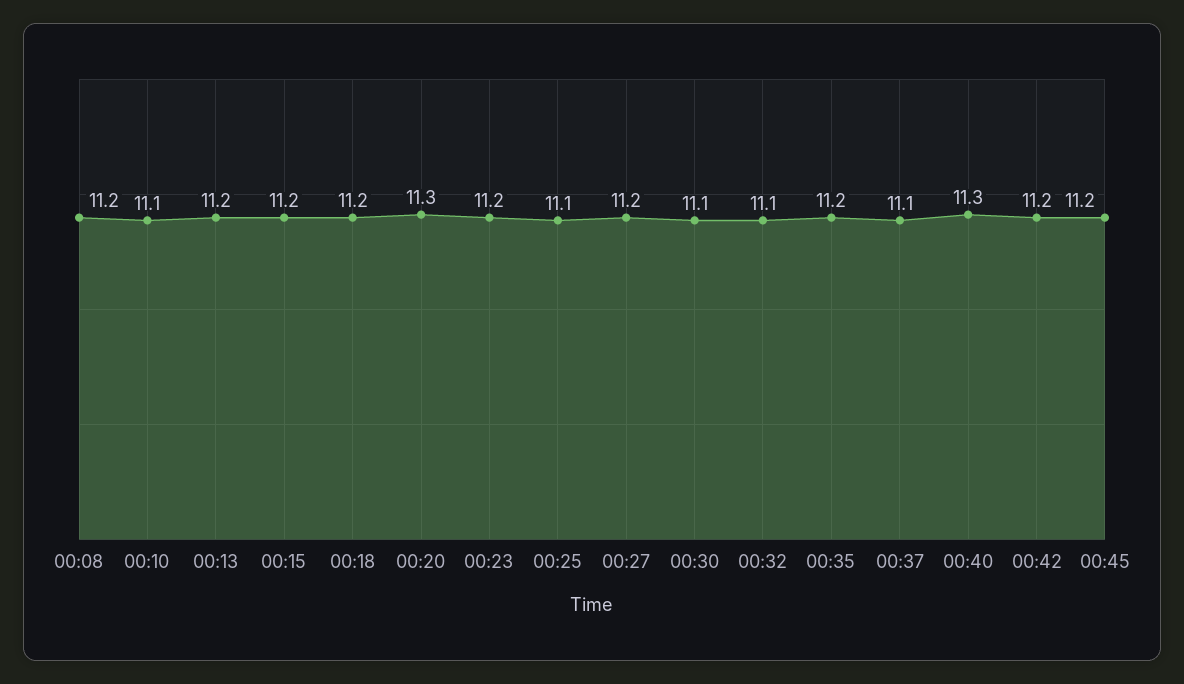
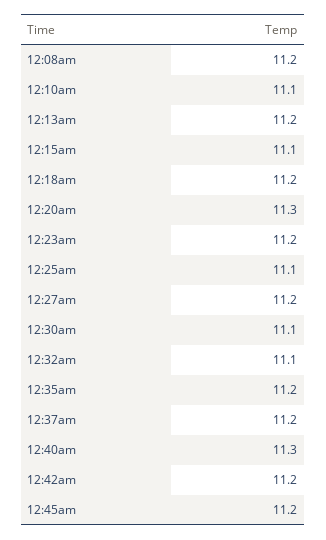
00:15: 11.2 -> 11.1
00:37: 11.1 -> 11.2

